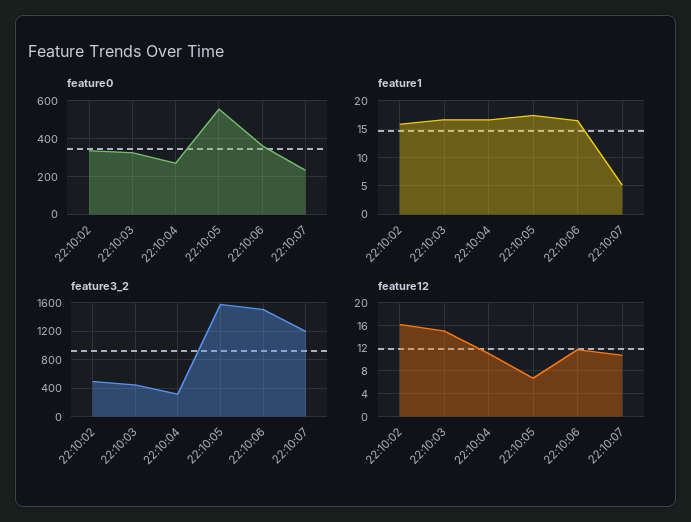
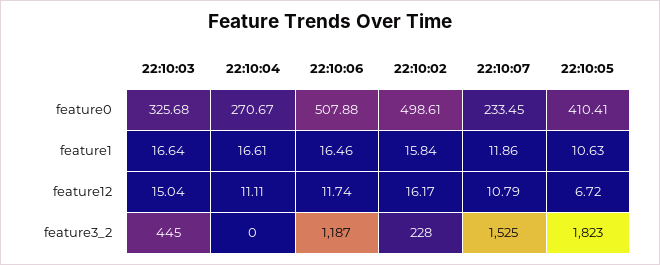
feature0, 22:10:02: 350 -> 498.61
feature0, 22:10:05: 550 -> 410.41
feature0, 22:10:06: 350 -> 507.88
feature1, 22:10:05: 17.5 -> 10.63
feature1, 22:10:07: 5 -> 11.86
feature3_2, 22:10:02: 500 -> 228
feature3_2, 22:10:04: 300 -> 0
feature3_2, 22:10:05: 1600 -> 1823
feature3_2, 22:10:06: 1500 -> 1187
feature3_2, 22:10:07: 1200 -> 1525

